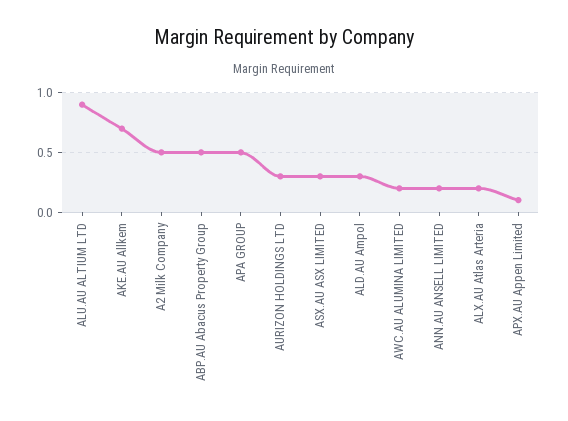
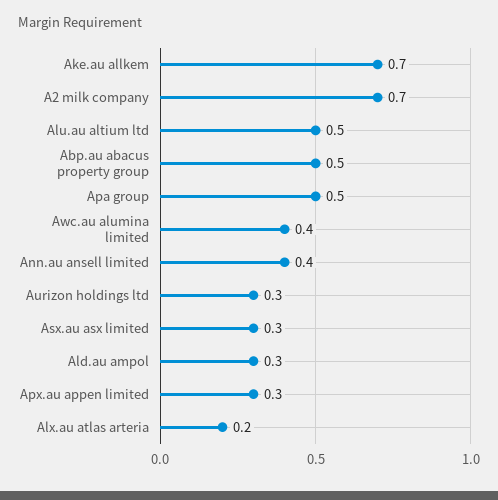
ALU.AU ALTIUM LTD: 0.9 -> 0.5
A2 Milk Company: 0.5 -> 0.7
AWC.AU ALUMINA LIMITED: 0.2 -> 0.4
ANN.AU ANSELL LIMITED: 0.2 -> 0.4
APX.AU Appen Limited: 0.1 -> 0.3

